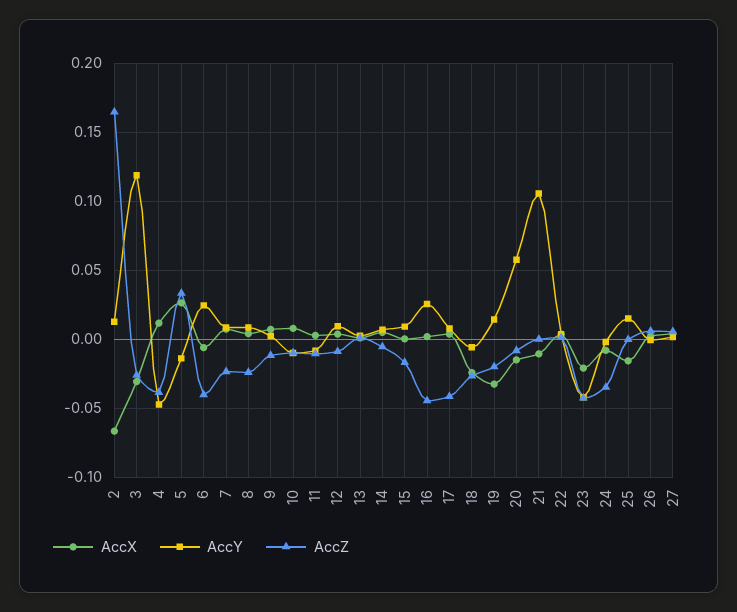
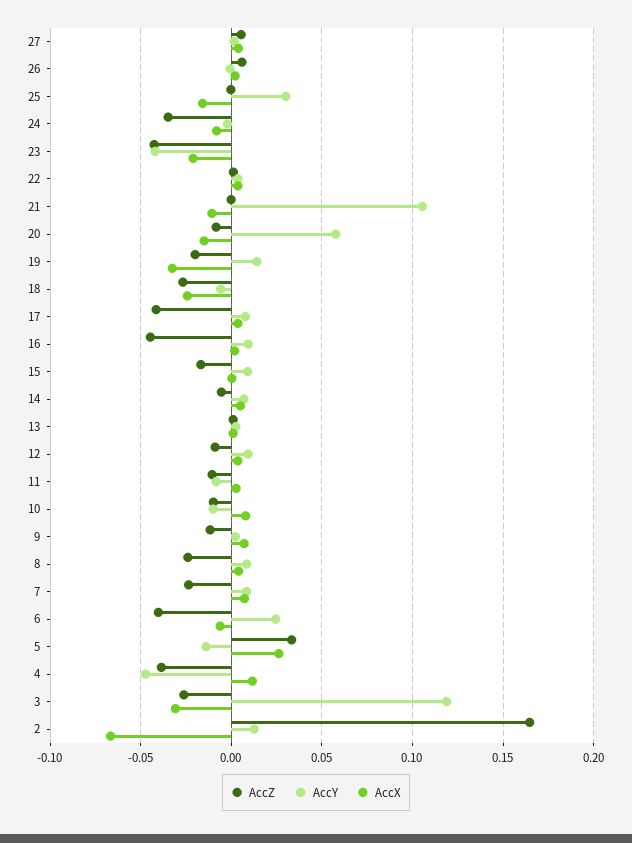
AccY, 16: 0.025 -> 0.01
AccY, 25: 0.015 -> 0.03

